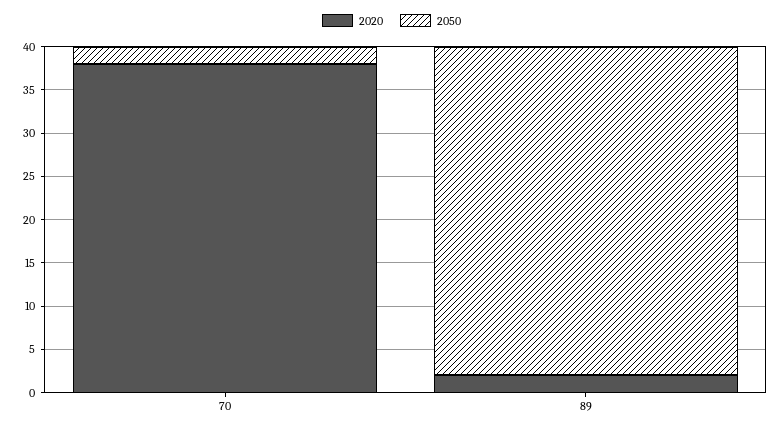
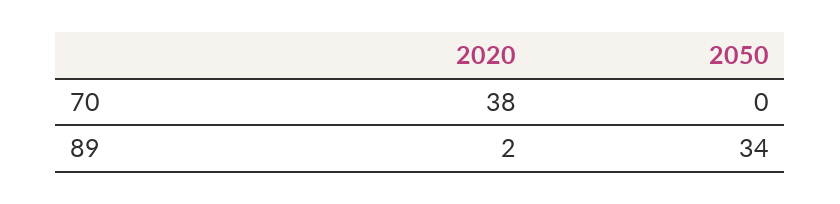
2050, 70: 2 -> 0
2050, 89: 38 -> 34

